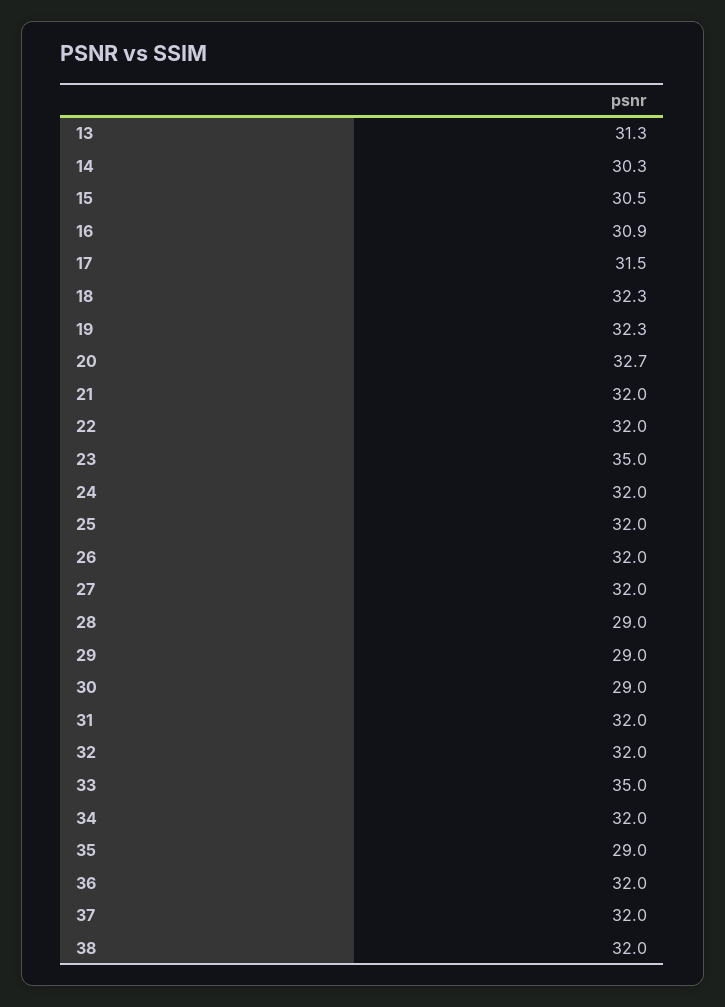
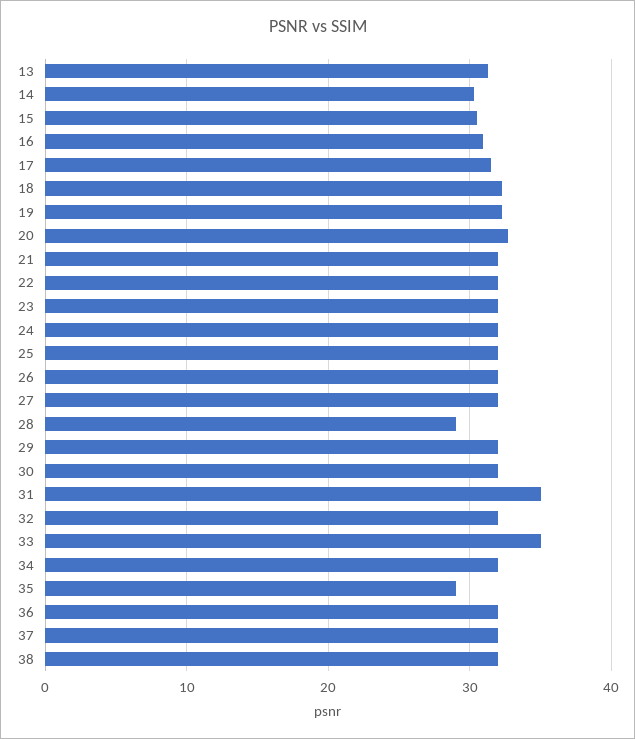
23: 35 -> 32
29: 29 -> 32
30: 29 -> 32
31: 32 -> 35

